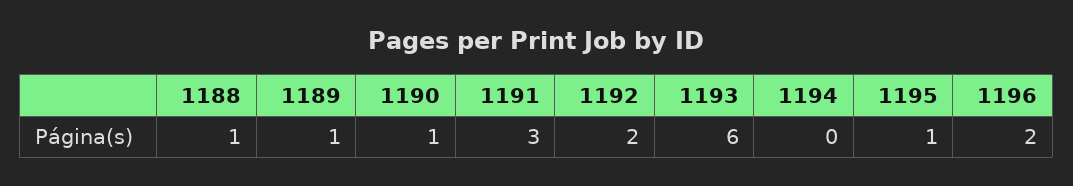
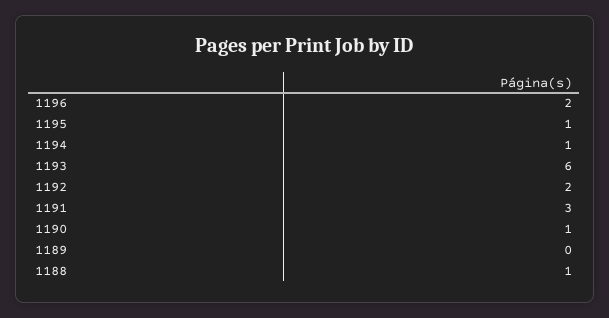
1189: 1 -> 0
1194: 0 -> 1

